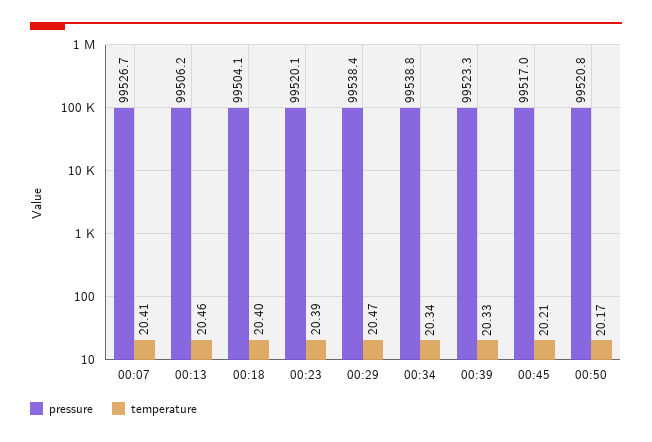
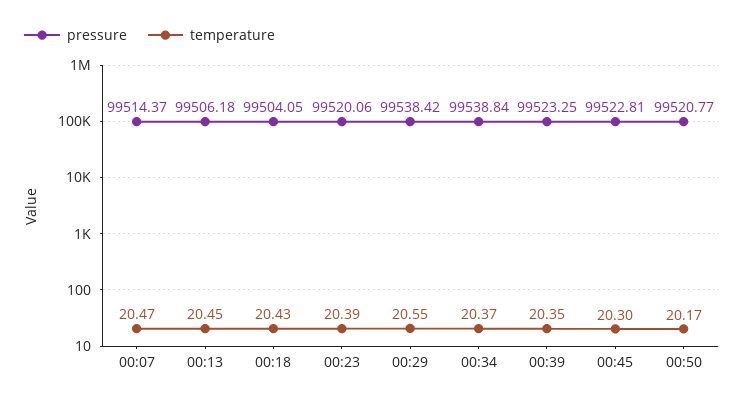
pressure, 00:07: 99526.7 -> 99514.37
temperature, 00:07: 20.41 -> 20.47
temperature, 00:13: 20.46 -> 20.45
temperature, 00:18: 20.4 -> 20.43
temperature, 00:29: 20.47 -> 20.55
temperature, 00:34: 20.34 -> 20.37
temperature, 00:39: 20.33 -> 20.35
pressure, 00:45: 99517 -> 99522.81
temperature, 00:45: 20.21 -> 20.3

